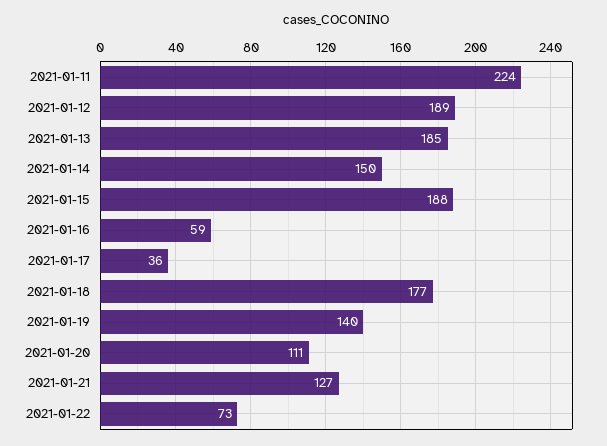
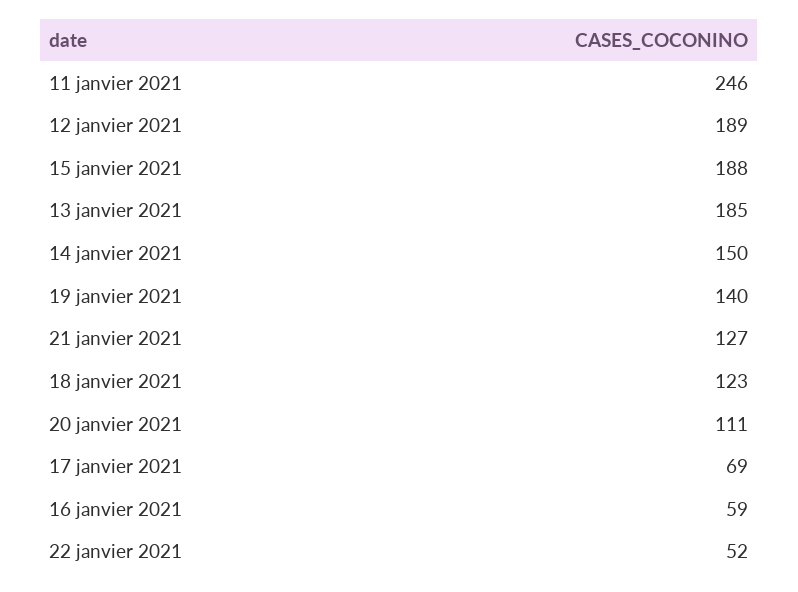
2021-01-11: 224 -> 246
2021-01-17: 36 -> 69
2021-01-18: 177 -> 123
2021-01-22: 73 -> 52

